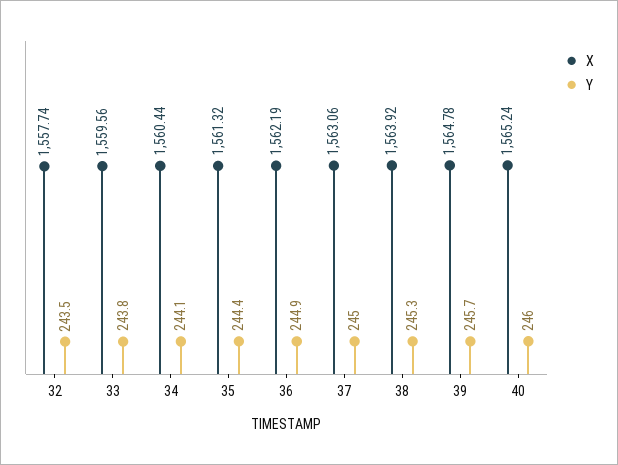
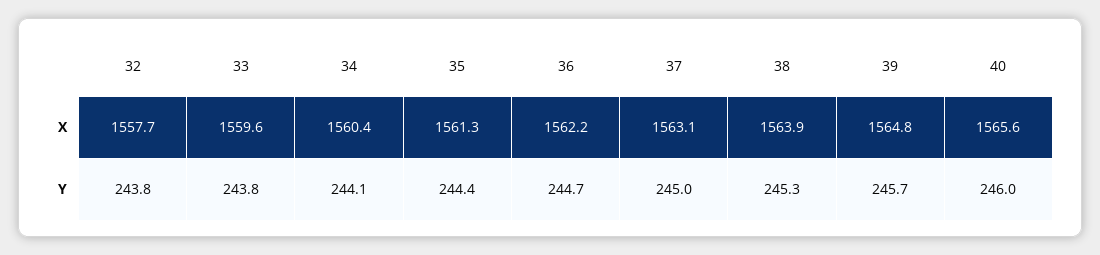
Y, 32: 243.5 -> 243.8
Y, 36: 244.9 -> 244.7
X, 40: 1565.24 -> 1565.6

